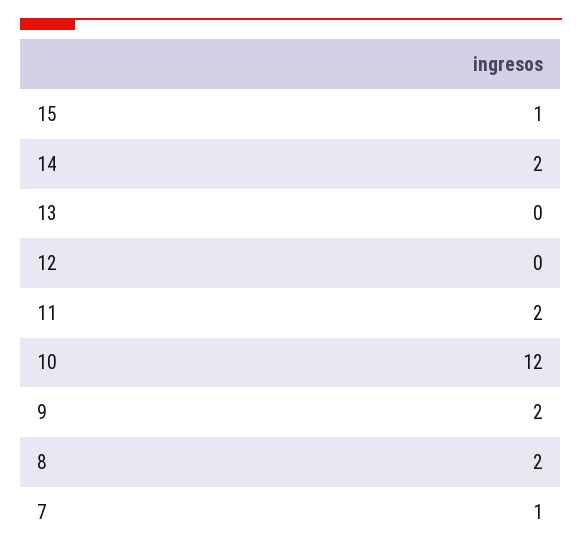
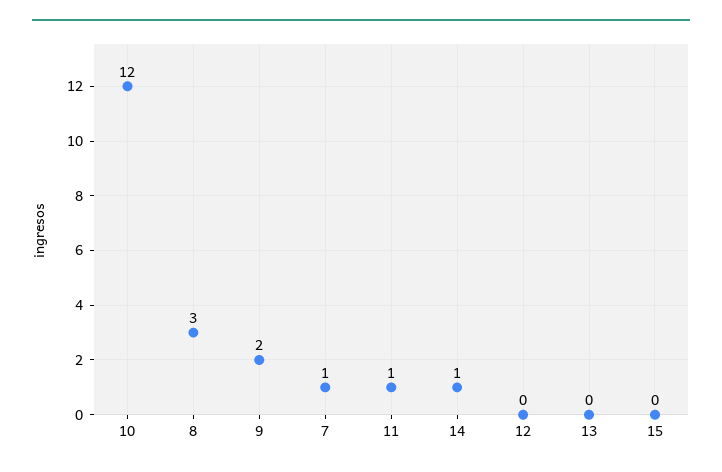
15: 1 -> 0
14: 2 -> 1
11: 2 -> 1
8: 2 -> 3

